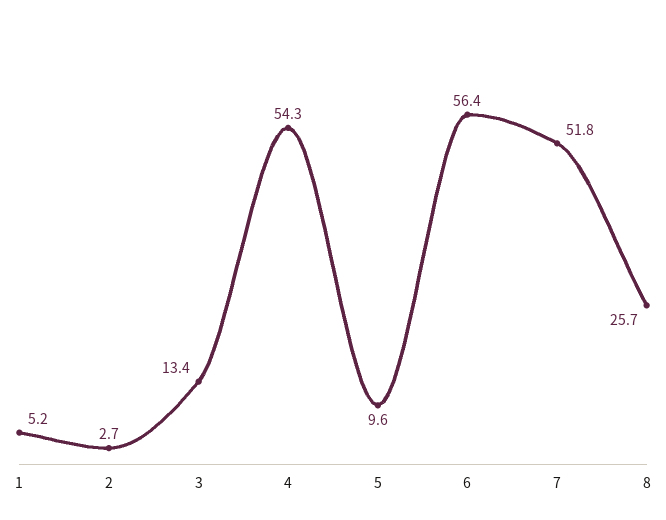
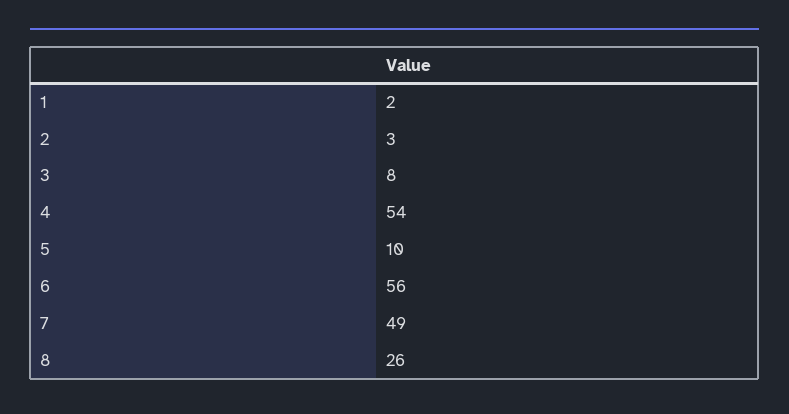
1: 5.2 -> 2
3: 13.4 -> 8
7: 51.8 -> 49

